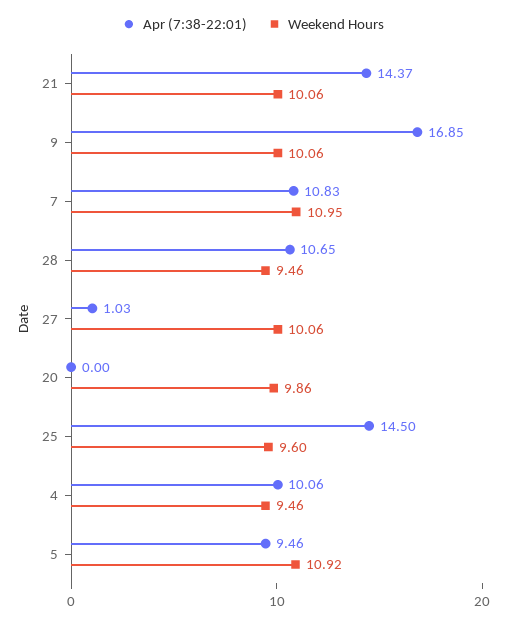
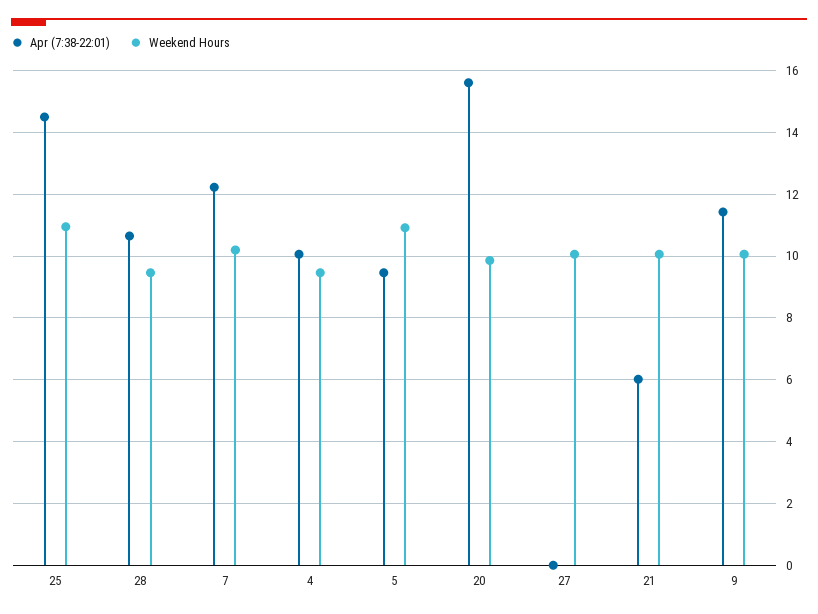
Apr (7:38-22:01), 21: 14.37 -> 6
Apr (7:38-22:01), 9: 16.85 -> 11.4
Apr (7:38-22:01), 7: 10.83 -> 12.2
Weekend Hours, 7: 10.95 -> 10.2
Apr (7:38-22:01), 27: 1.03 -> 0
Apr (7:38-22:01), 20: 0 -> 15.6
Weekend Hours, 25: 9.6 -> 11

